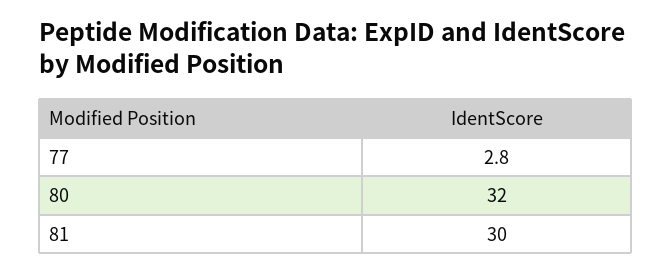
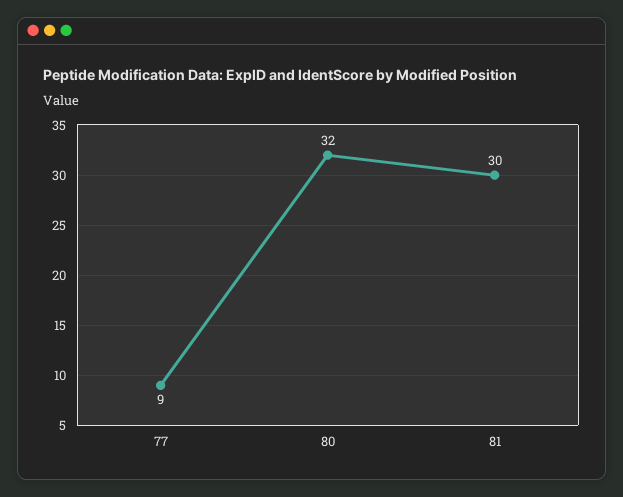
77: 2.8 -> 9

